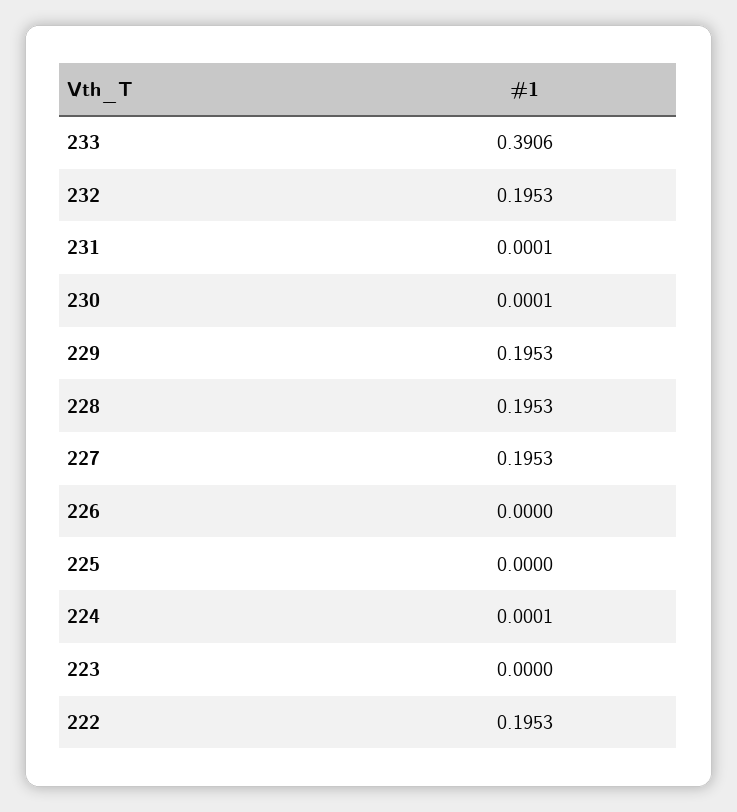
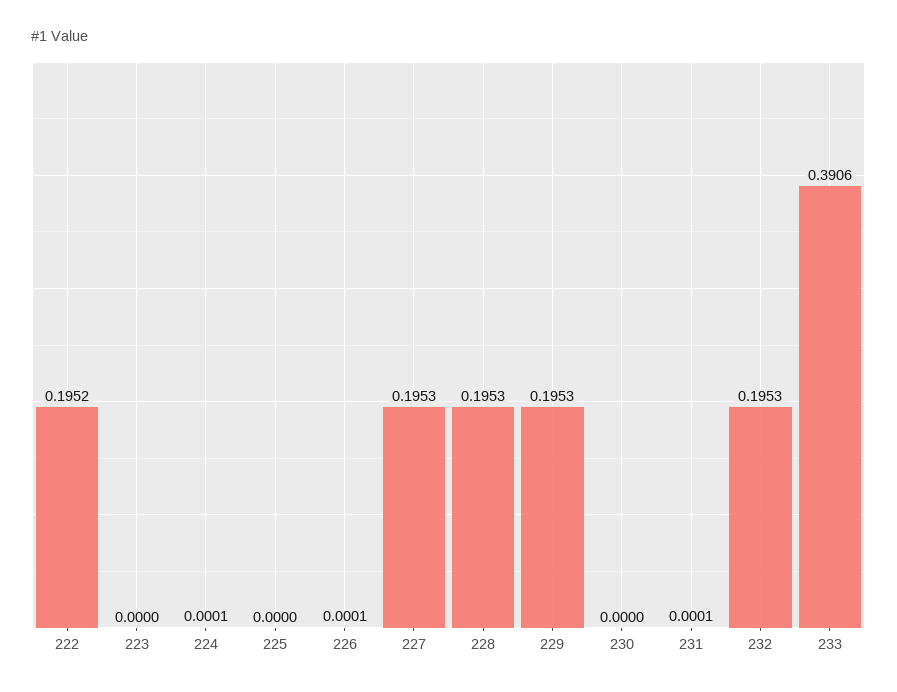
230: 0.0001 -> 0
226: 0 -> 0.0001
222: 0.1953 -> 0.1952

